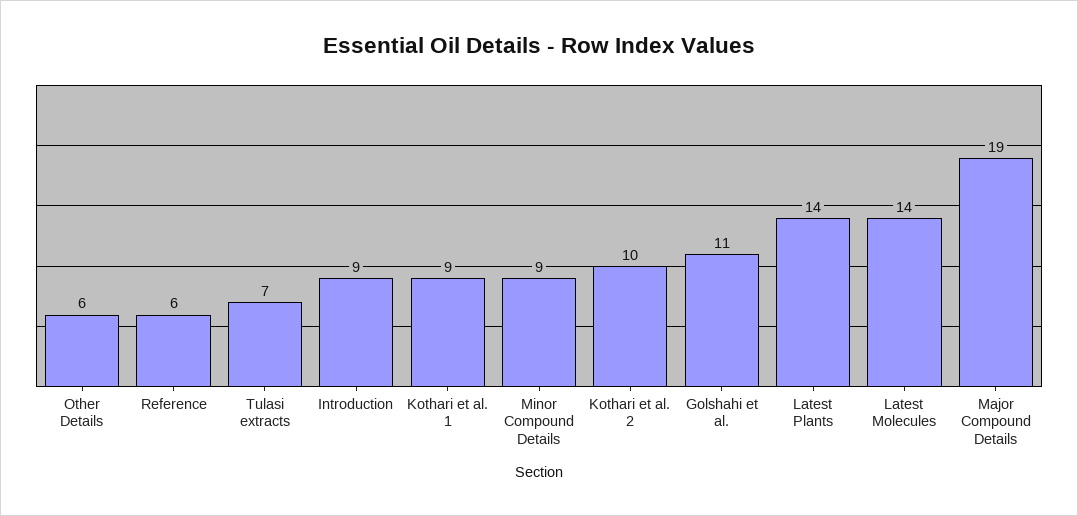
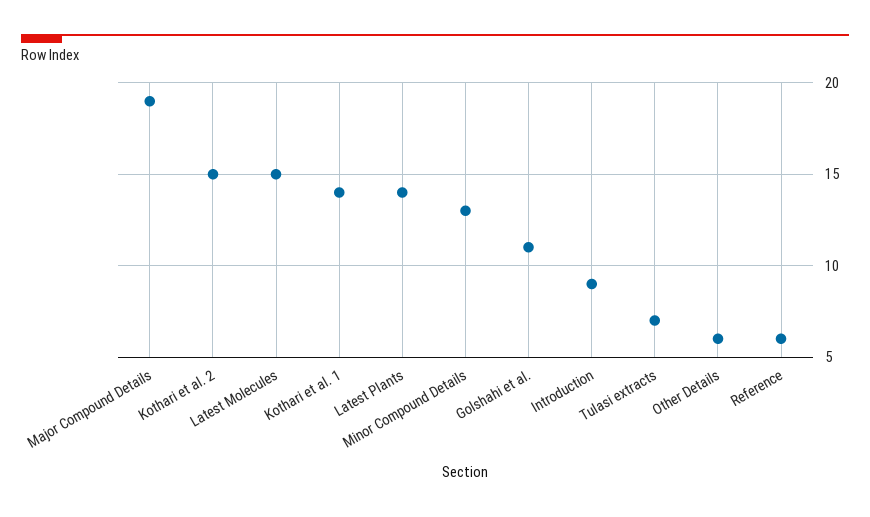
Kothari et al. 1: 9 -> 14
Minor Compound Details: 9 -> 13
Kothari et al. 2: 10 -> 15
Latest Molecules: 14 -> 15

